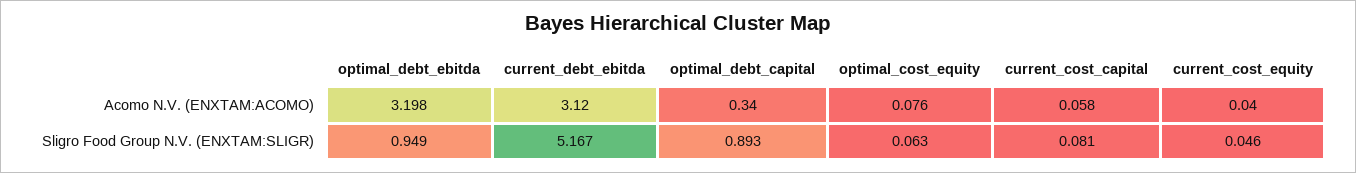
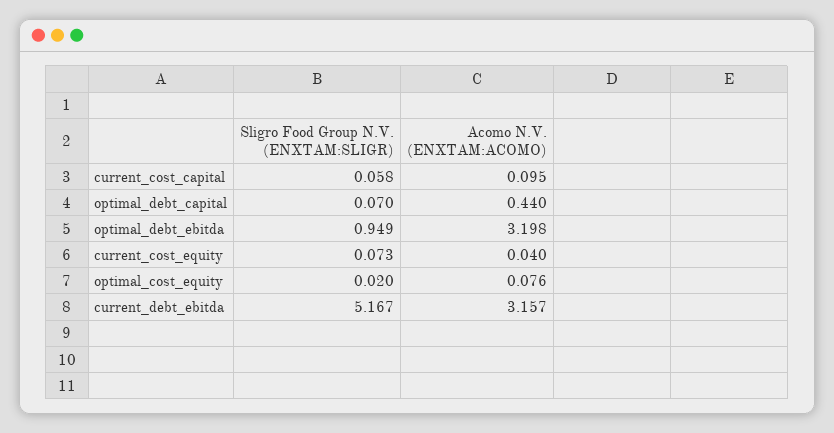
current_debt_ebitda, Acomo N.V. (ENXTAM:ACOMO): 3.12 -> 3.157
optimal_debt_capital, Acomo N.V. (ENXTAM:ACOMO): 0.34 -> 0.44
current_cost_capital, Acomo N.V. (ENXTAM:ACOMO): 0.058 -> 0.095
optimal_debt_capital, Sligro Food Group N.V. (ENXTAM:SLIGR): 0.893 -> 0.07
optimal_cost_equity, Sligro Food Group N.V. (ENXTAM:SLIGR): 0.063 -> 0.02
current_cost_capital, Sligro Food Group N.V. (ENXTAM:SLIGR): 0.081 -> 0.058
current_cost_equity, Sligro Food Group N.V. (ENXTAM:SLIGR): 0.046 -> 0.073

